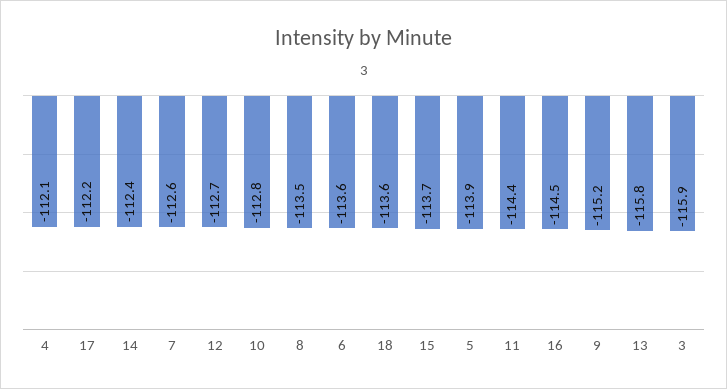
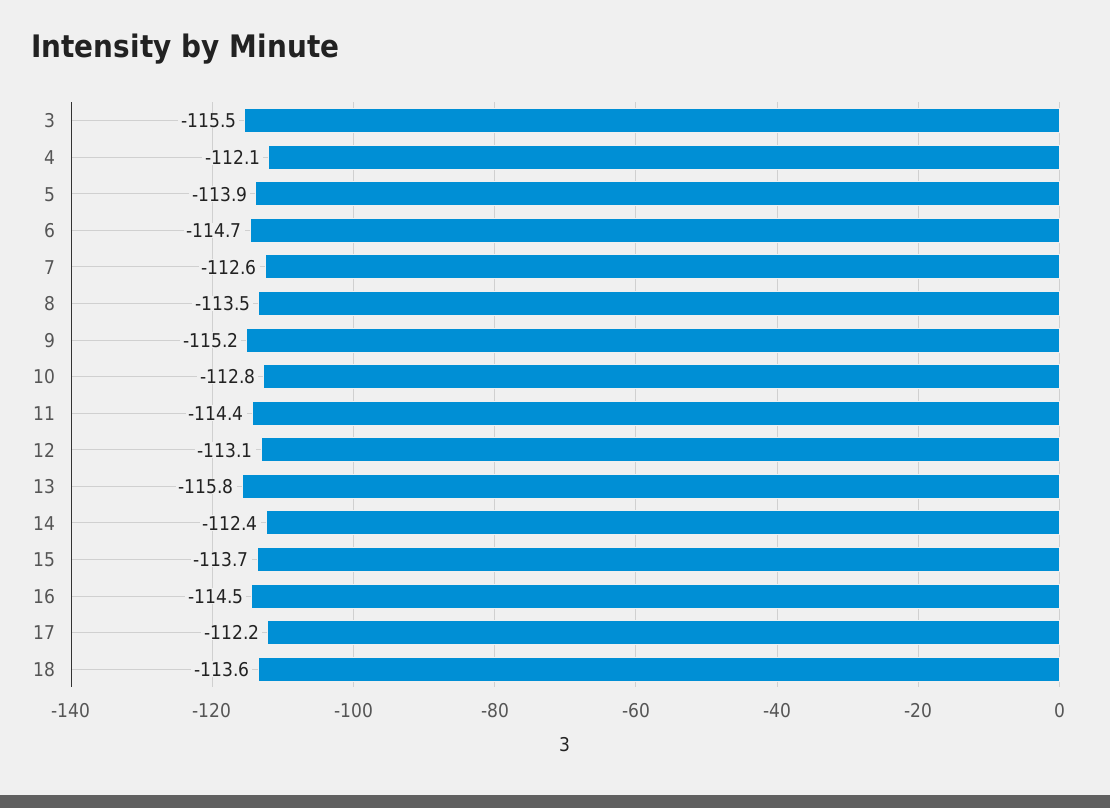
12: -112.7 -> -113.1
6: -113.6 -> -114.7
3: -115.9 -> -115.5

